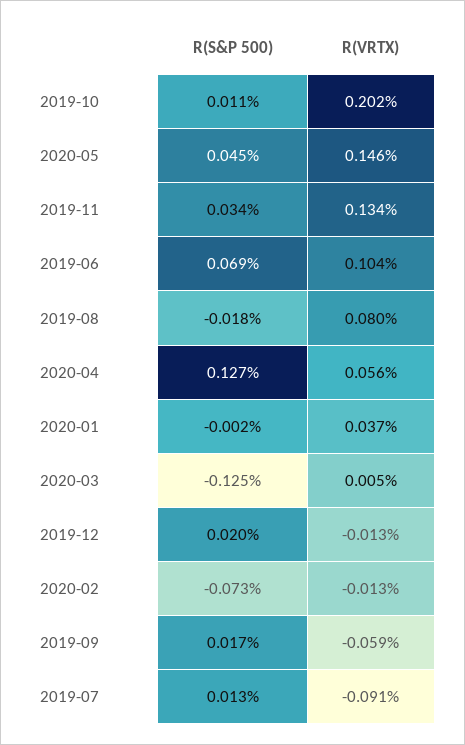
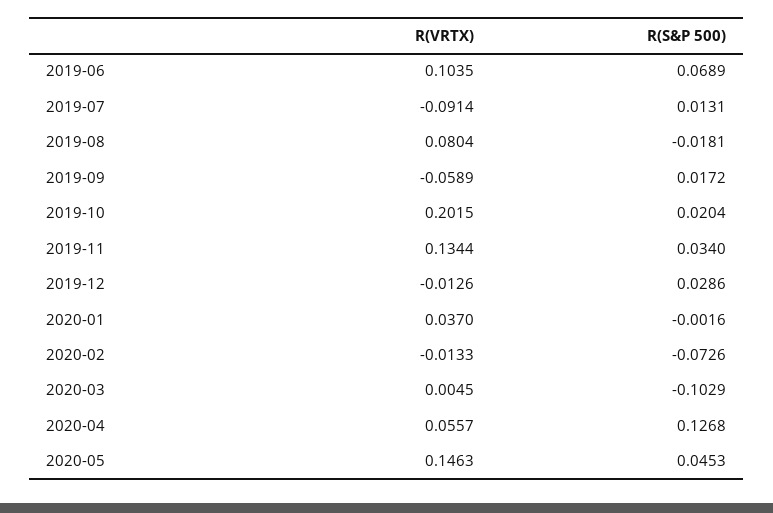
R(S&P 500), 2019-10: 0.011 -> 0.0204
R(S&P 500), 2020-03: -0.125 -> -0.1029
R(S&P 500), 2019-12: 0.02 -> 0.0286

